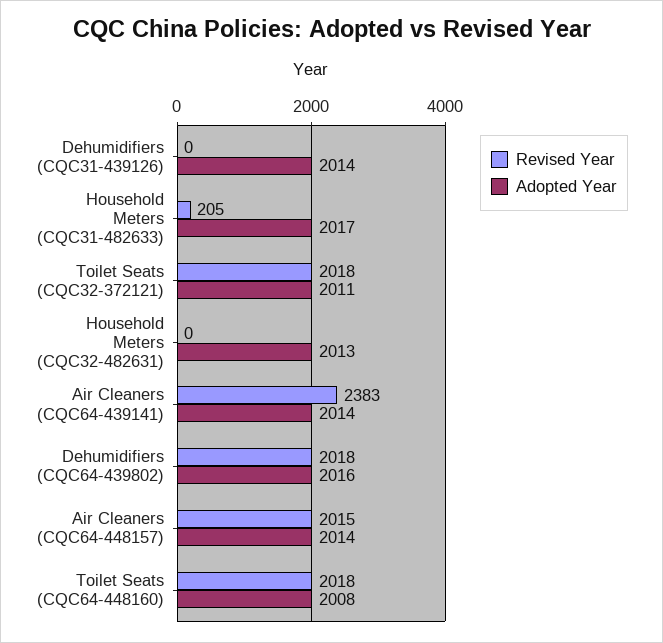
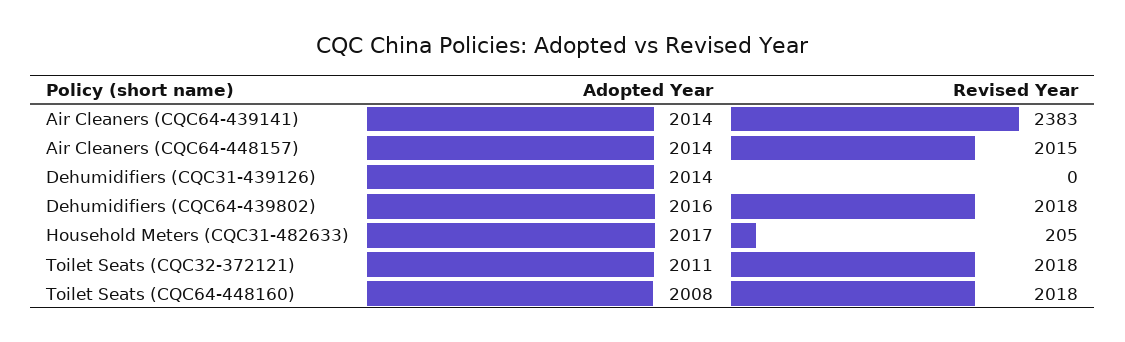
Revised Year, Household Meters (CQC32-482631): 0 -> none
Adopted Year, Household Meters (CQC32-482631): 2013 -> none

